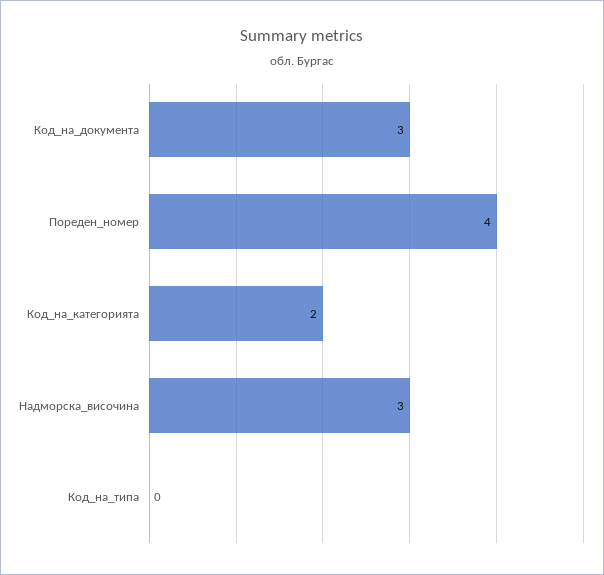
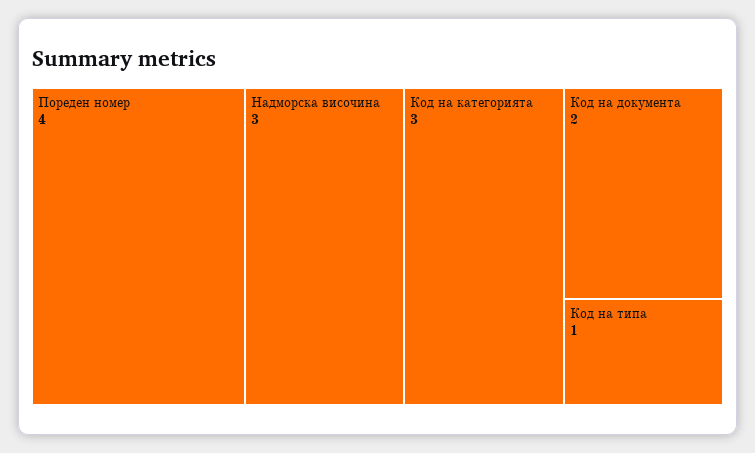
Код_на_документа: 3 -> 2
Код_на_категорията: 2 -> 3
Код_на_типа: 0 -> 1

